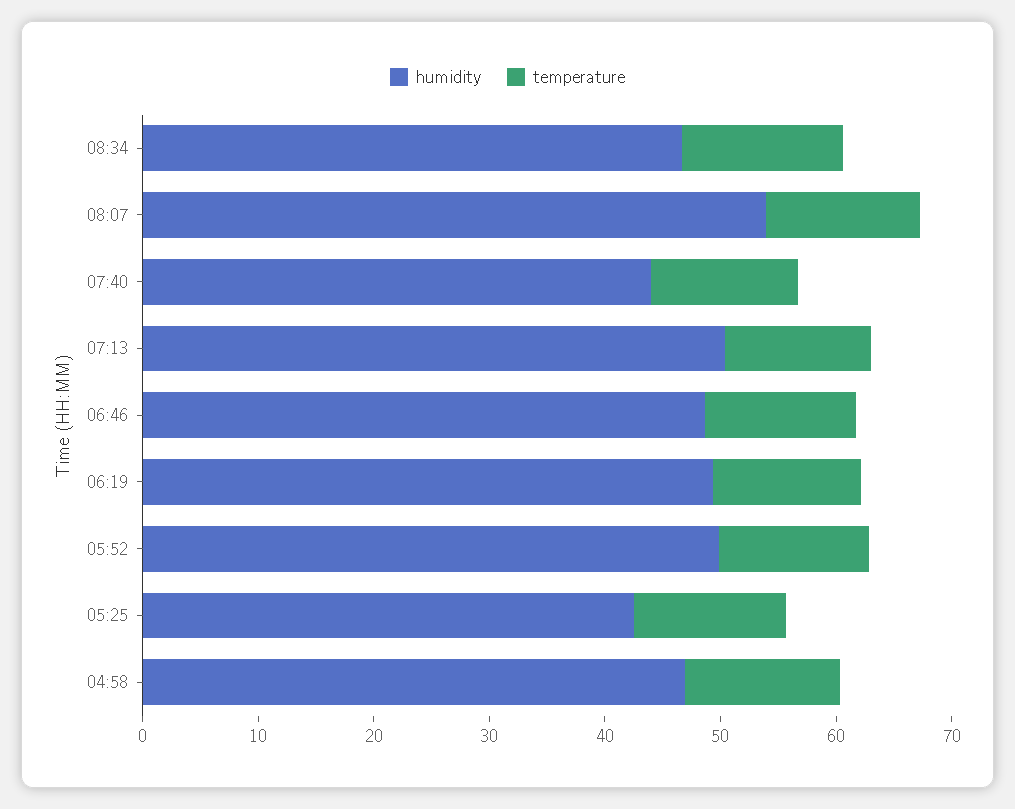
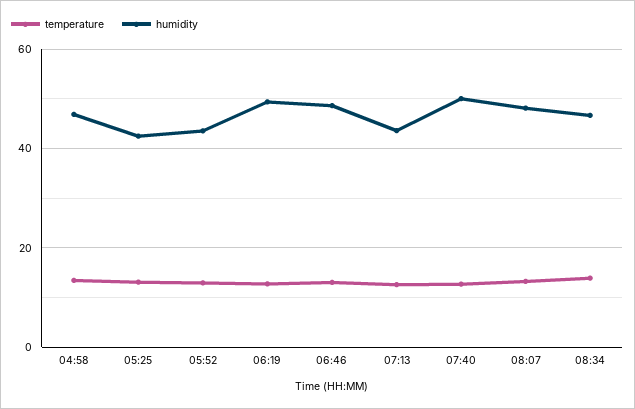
humidity, 08:07: 54 -> 48
humidity, 07:40: 44 -> 50
humidity, 07:13: 50 -> 44
humidity, 05:52: 50 -> 44

